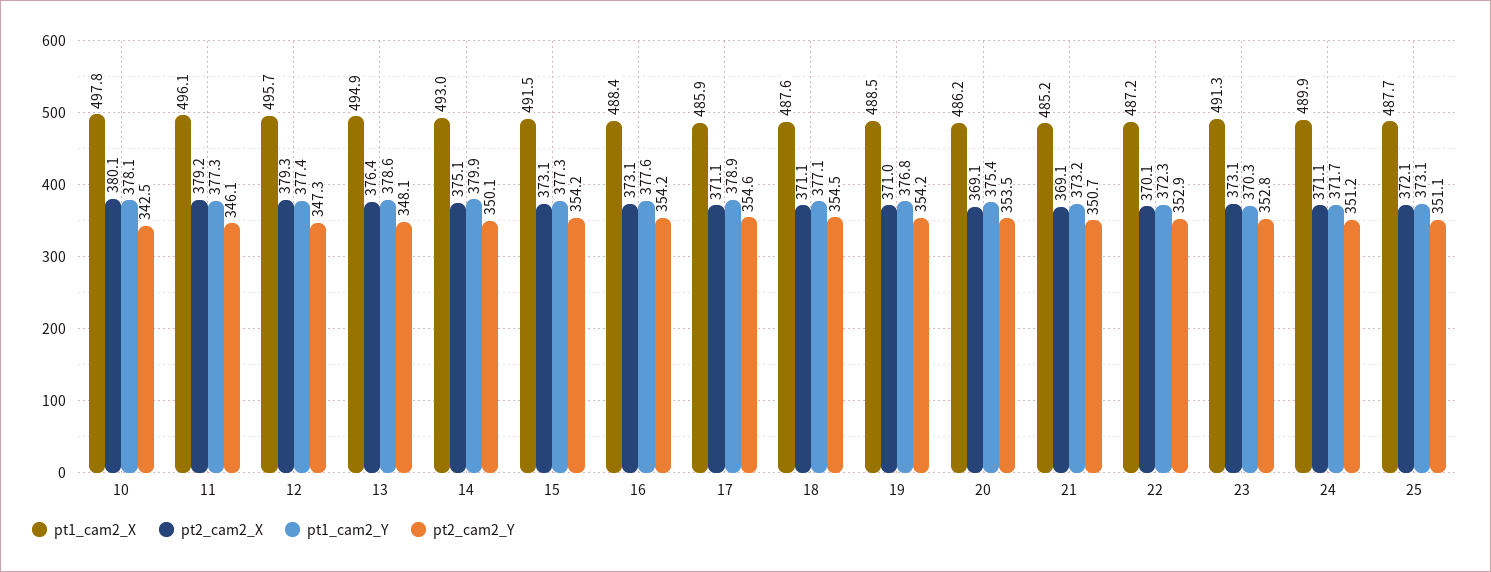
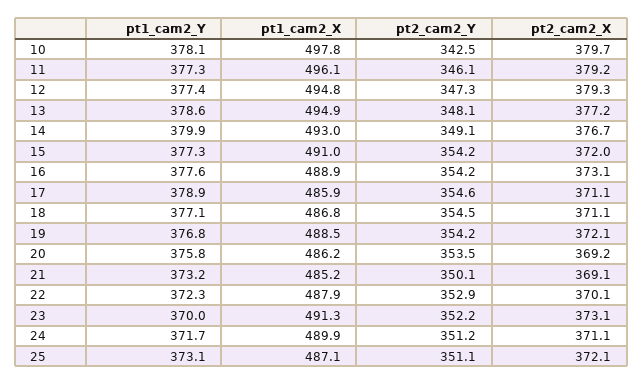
pt2_cam2_X, 10: 380.1 -> 379.7
pt1_cam2_X, 12: 495.7 -> 494.8
pt2_cam2_X, 13: 376.4 -> 377.2
pt2_cam2_X, 14: 375.1 -> 376.7
pt2_cam2_Y, 14: 350.1 -> 349.1
pt1_cam2_X, 15: 491.5 -> 491
pt2_cam2_X, 15: 373.1 -> 372
pt1_cam2_X, 16: 488.4 -> 488.9
pt1_cam2_X, 18: 487.6 -> 486.8
pt2_cam2_X, 19: 371 -> 372.1
pt2_cam2_X, 20: 369.1 -> 369.2
pt1_cam2_Y, 20: 375.4 -> 375.8
pt2_cam2_Y, 21: 350.7 -> 350.1
pt1_cam2_X, 22: 487.2 -> 487.9
pt1_cam2_Y, 23: 370.3 -> 370
pt2_cam2_Y, 23: 352.8 -> 352.2
pt1_cam2_X, 25: 487.7 -> 487.1

